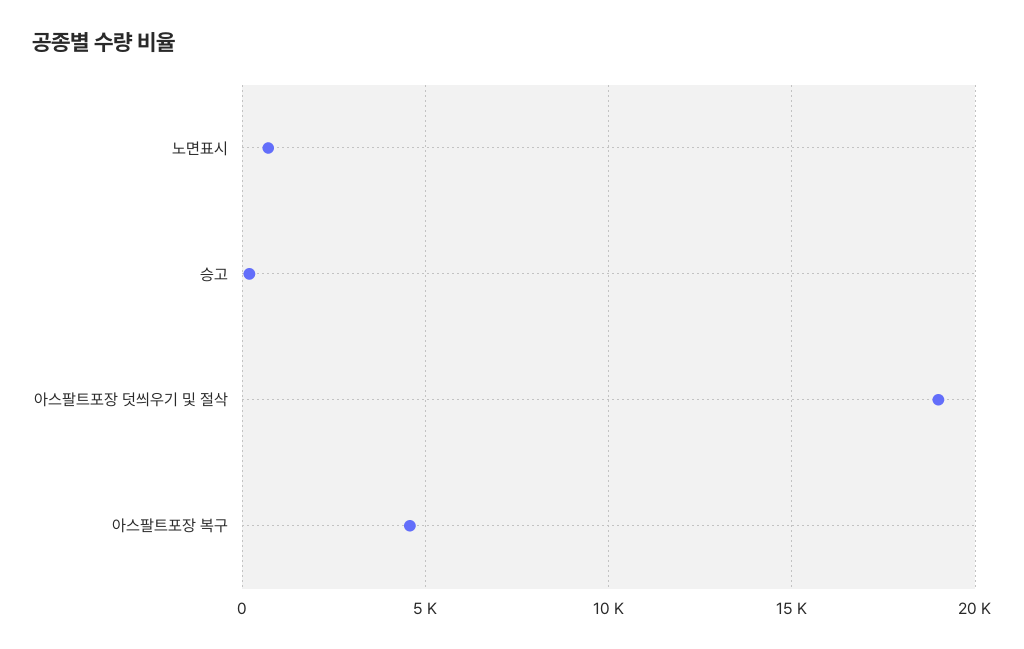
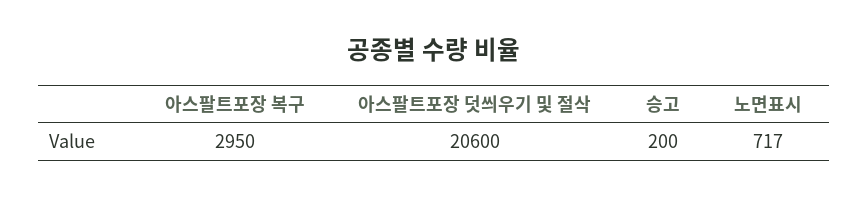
아스팔트포장 덧씌우기 및 절삭: 19000 -> 20600
아스팔트포장 복구: 4500 -> 2950

